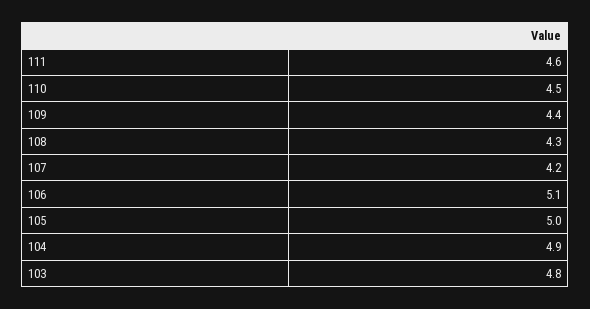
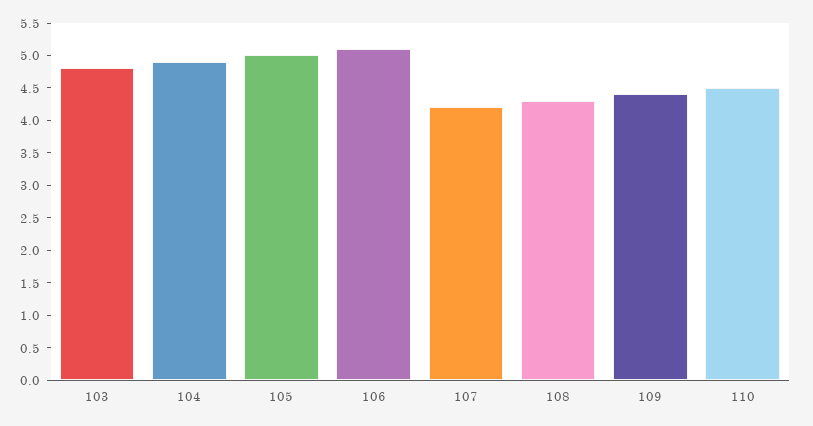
111: 4.6 -> none

